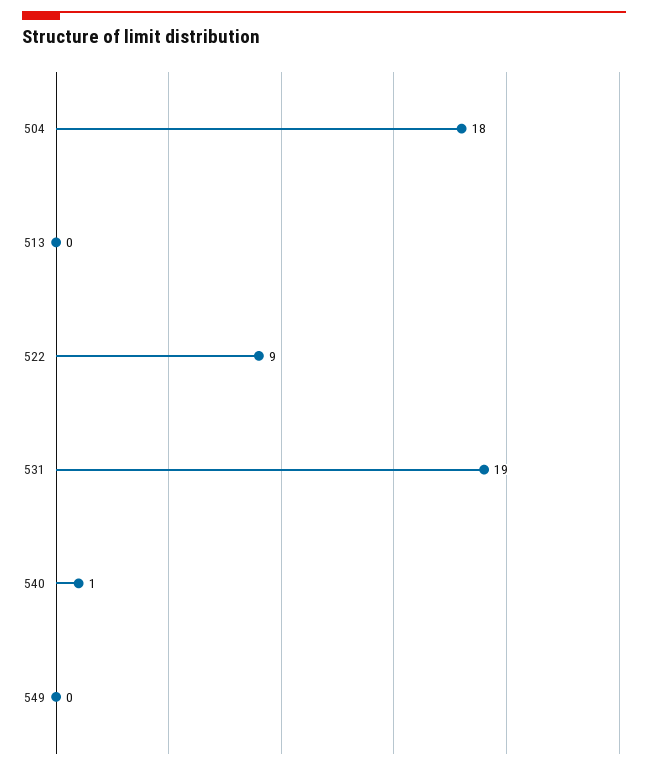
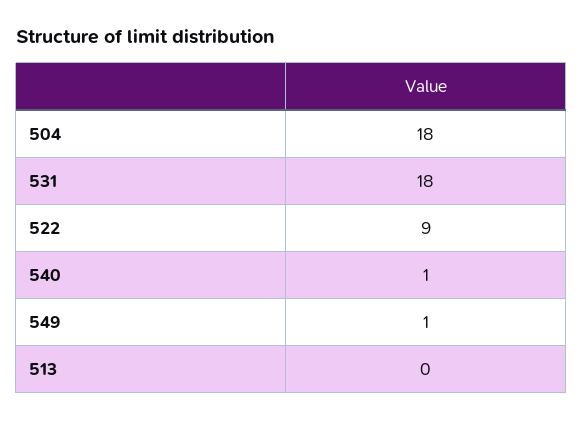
531: 19 -> 18
549: 0 -> 1

